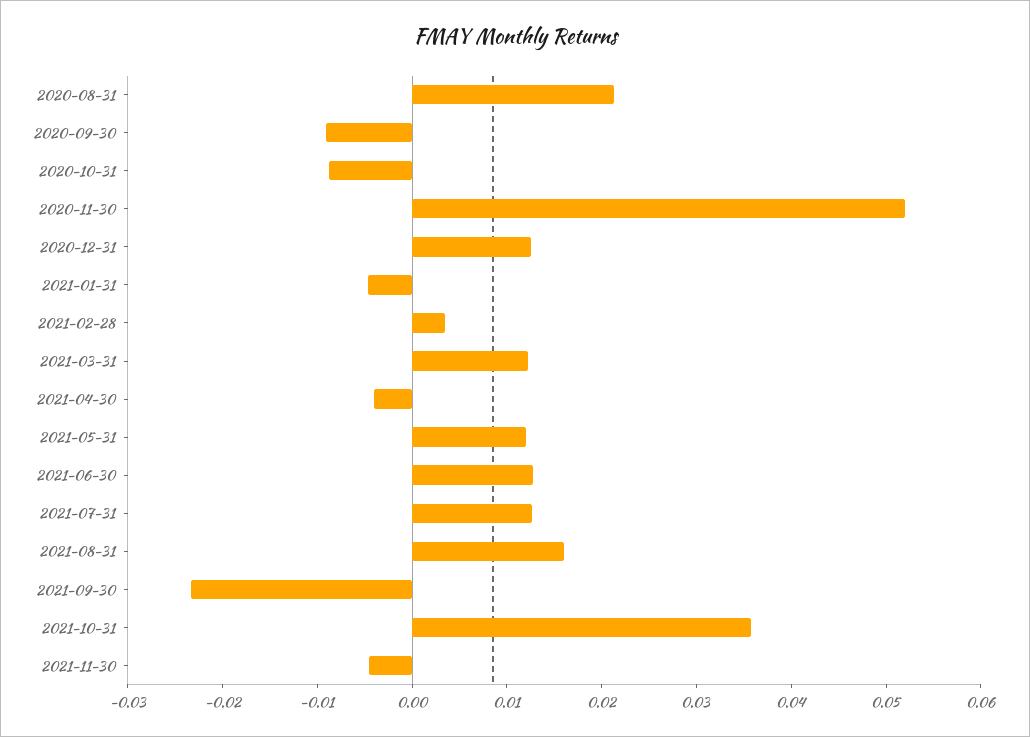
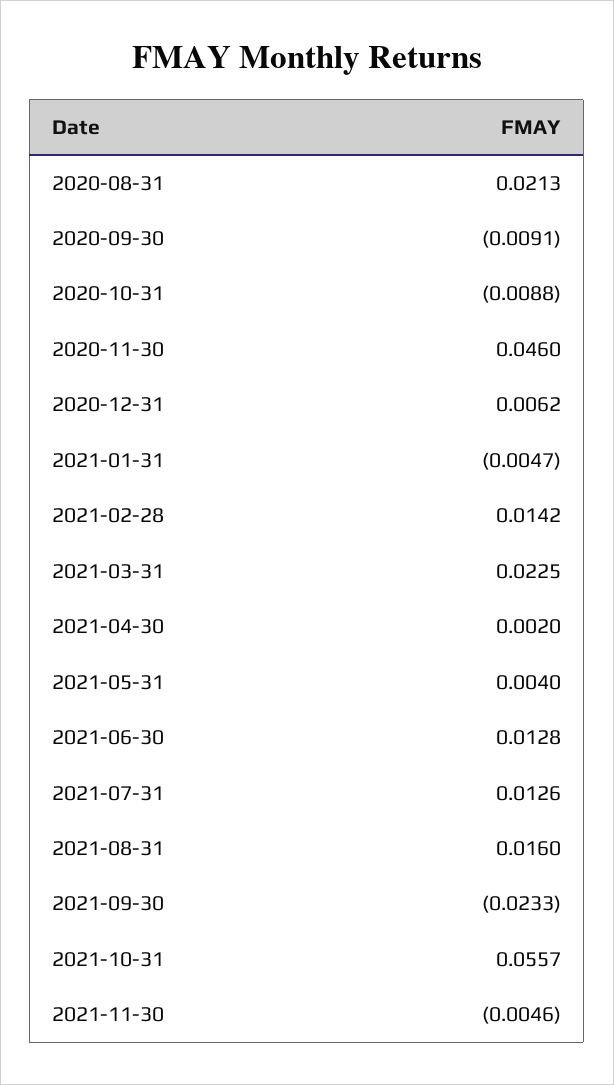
2020-11-30: 0.052 -> 0.046
2020-12-31: 0.012 -> 0.0062
2021-02-28: 0.004 -> 0.0142
2021-03-31: 0.012 -> 0.0225
2021-04-30: -0.004 -> 0.002
2021-05-31: 0.012 -> 0.004
2021-10-31: 0.036 -> 0.0557

